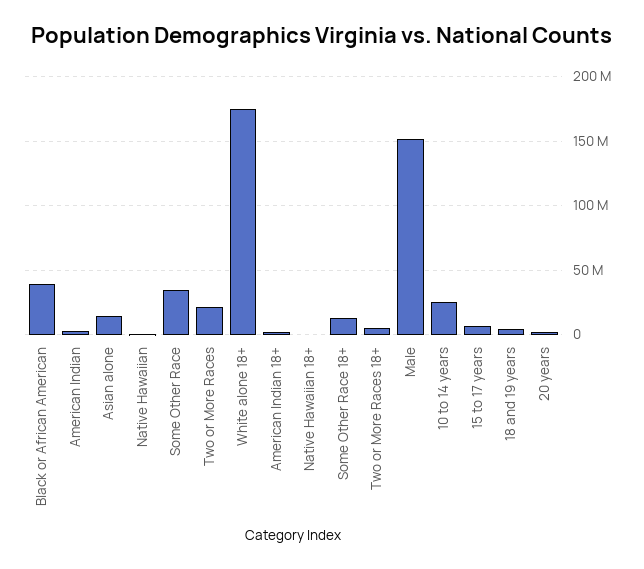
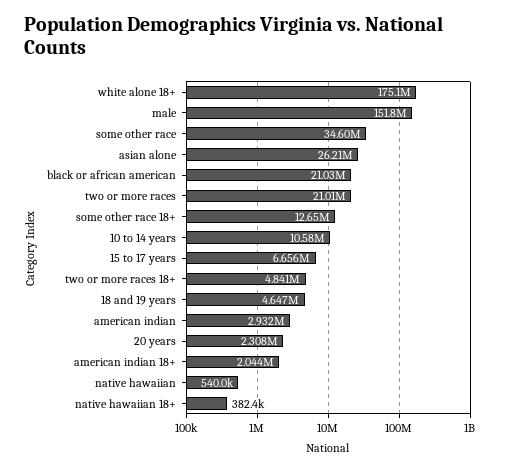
Black or African American: 40000000 -> 21030000
Asian alone: 15000000 -> 26210000
10 to 14 years: 25000000 -> 10580000

